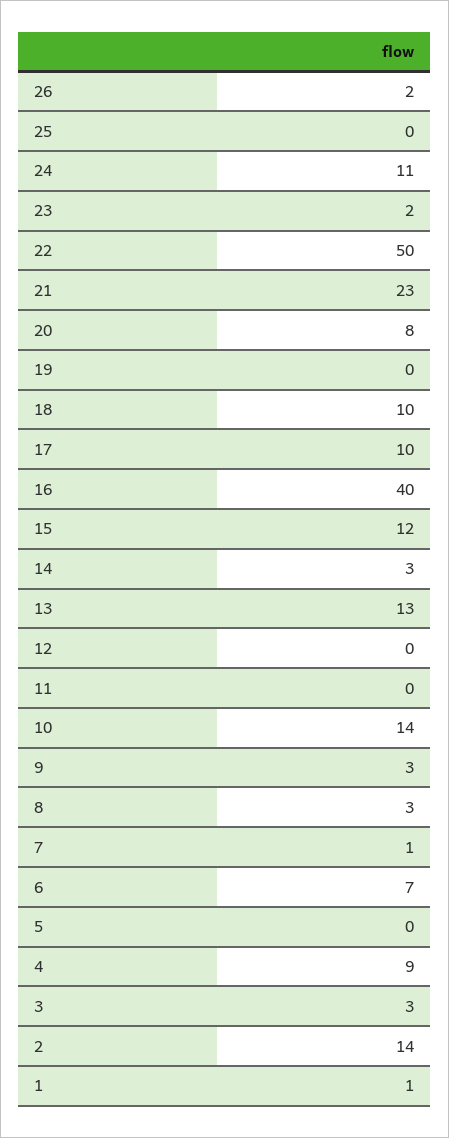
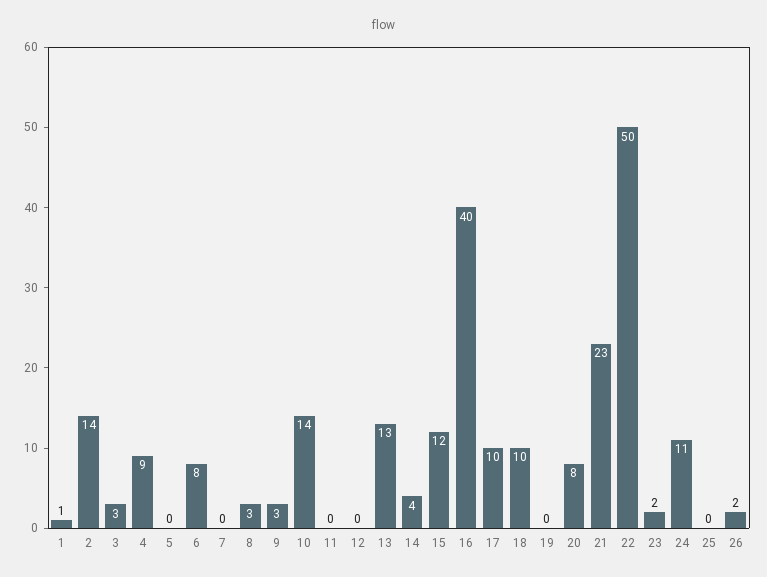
14: 3 -> 4
7: 1 -> 0
6: 7 -> 8

